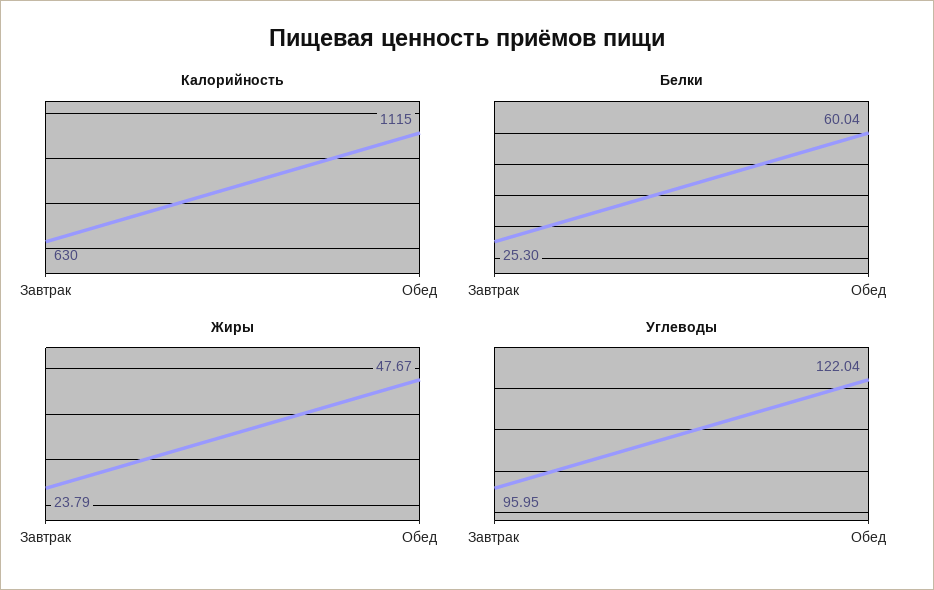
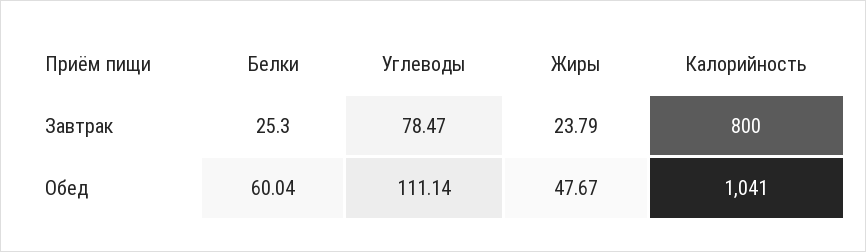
Калорийность, Завтрак: 630 -> 800
Калорийность, Обед: 1115 -> 1041
Углеводы, Завтрак: 95.95 -> 78.47
Углеводы, Обед: 122.04 -> 111.14

